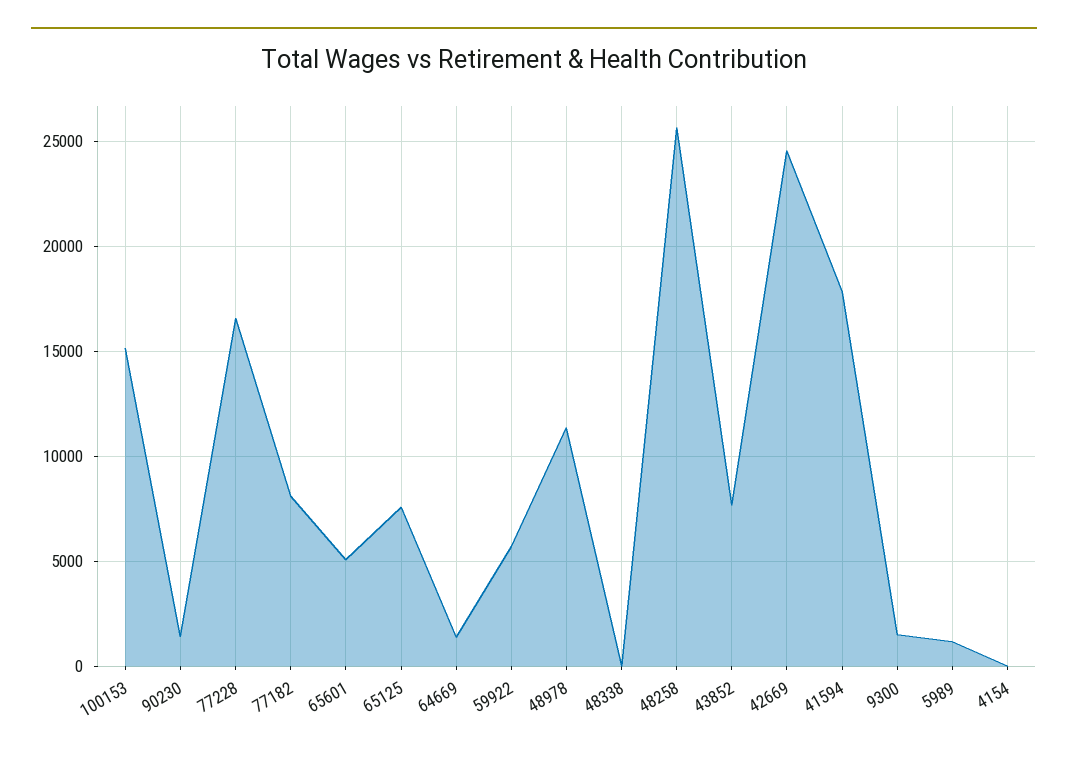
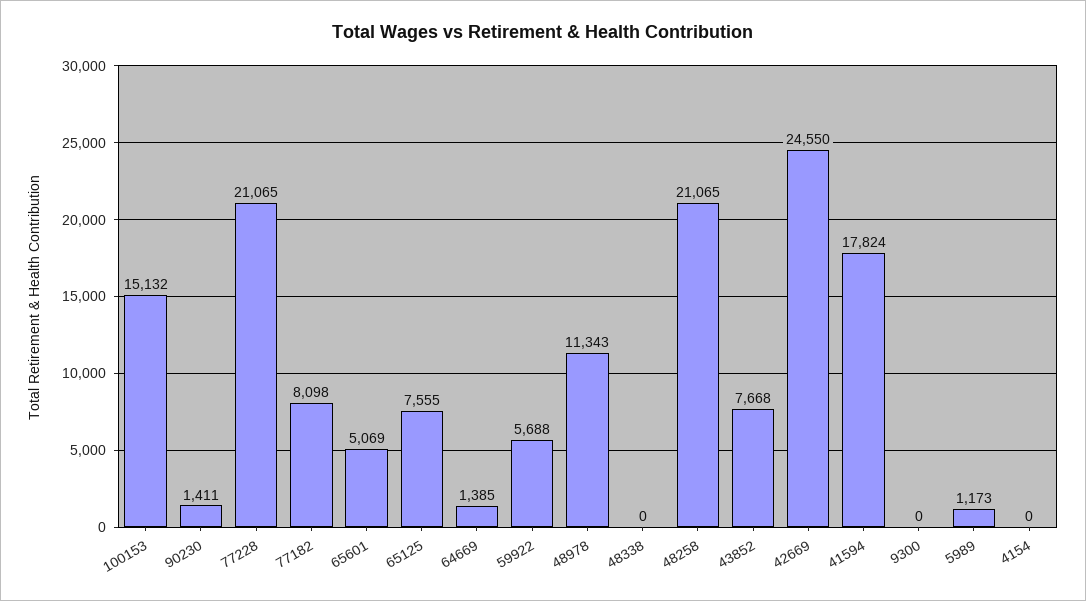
77228: 16500 -> 21065
48258: 25500 -> 21065
9300: 1500 -> 0

